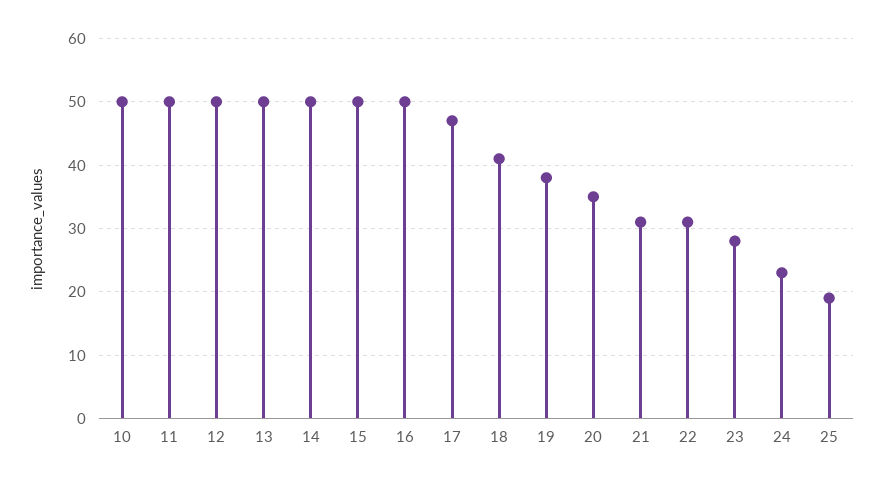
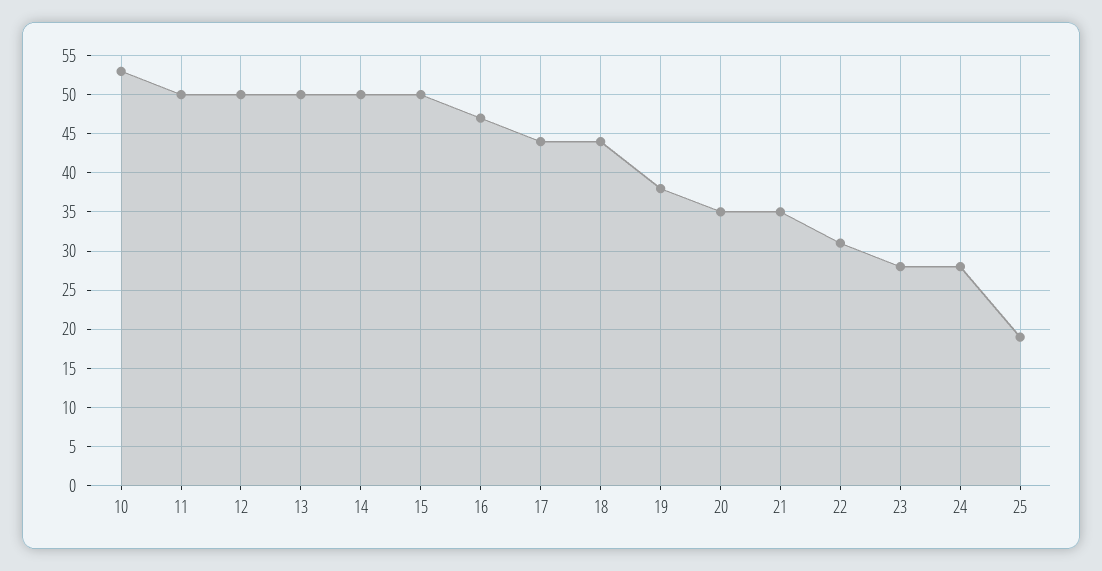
10: 50 -> 53
16: 50 -> 47
17: 47 -> 44
18: 41 -> 44
21: 31 -> 35
24: 23 -> 28

